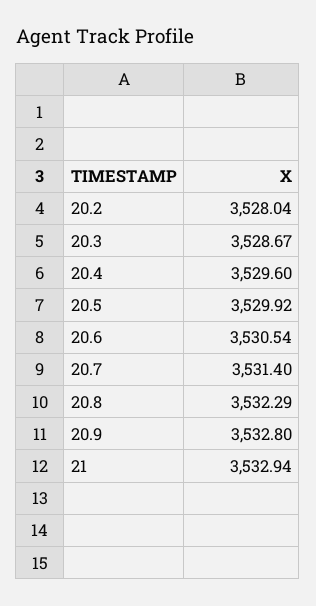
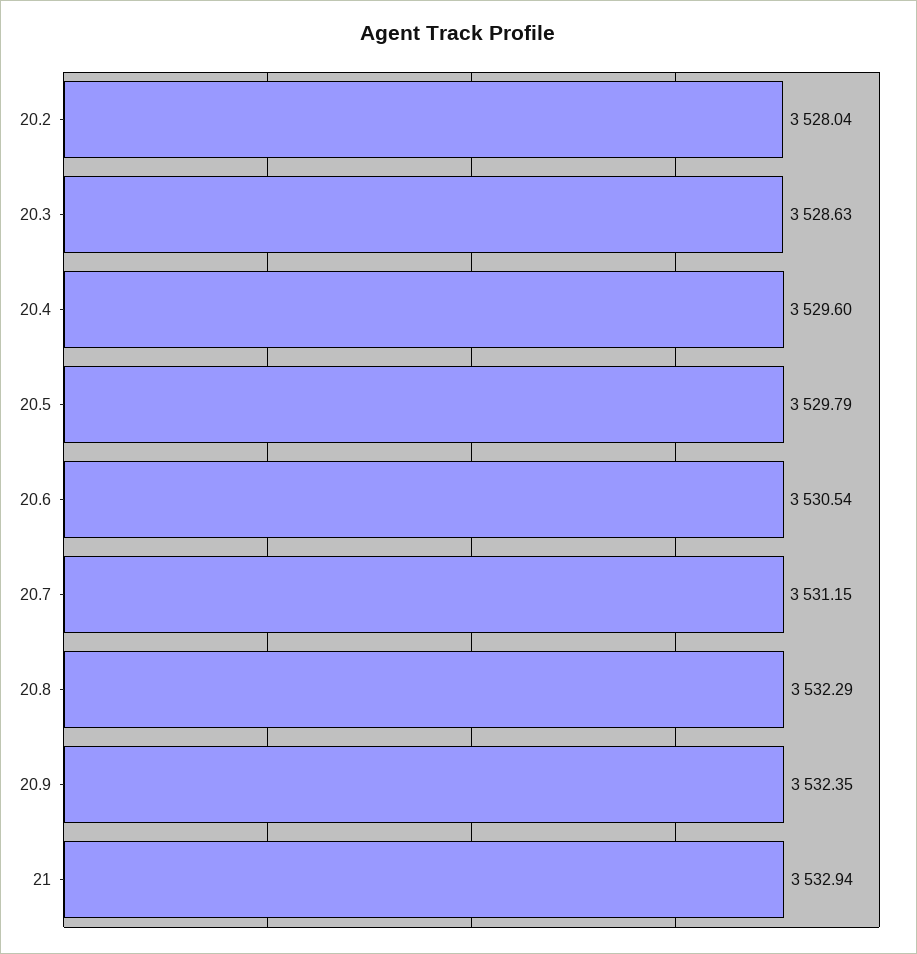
20.3: 3528.67 -> 3528.63
20.5: 3529.92 -> 3529.79
20.7: 3531.4 -> 3531.15
20.9: 3532.8 -> 3532.35

